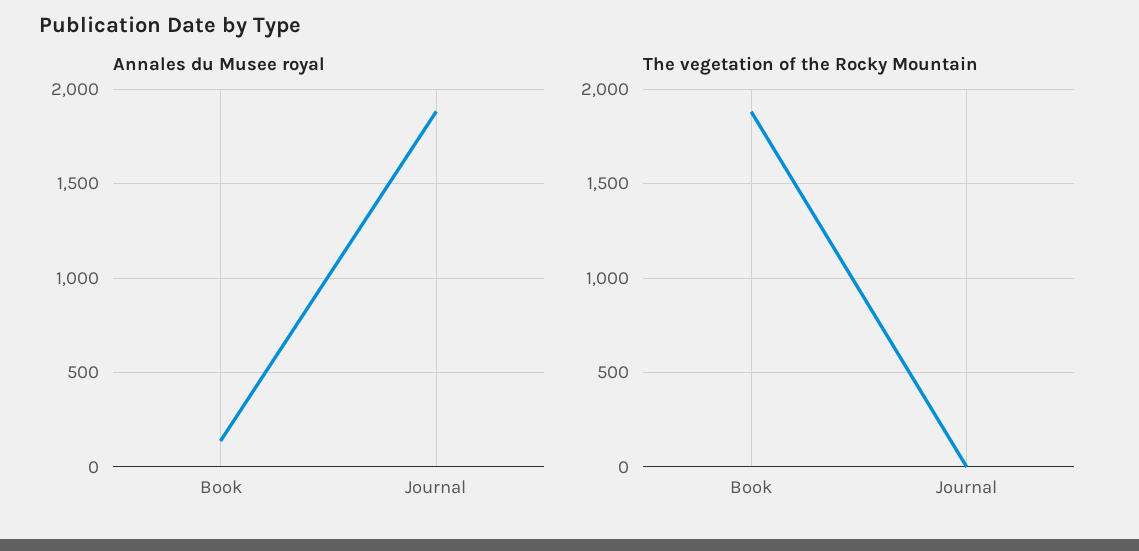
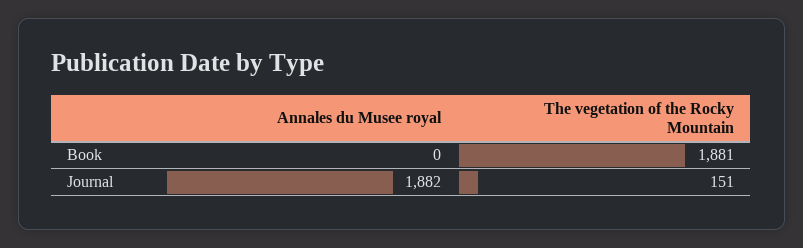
Annales du Musee royal, Book: 150 -> 0
The vegetation of the Rocky Mountain, Journal: 0 -> 151

